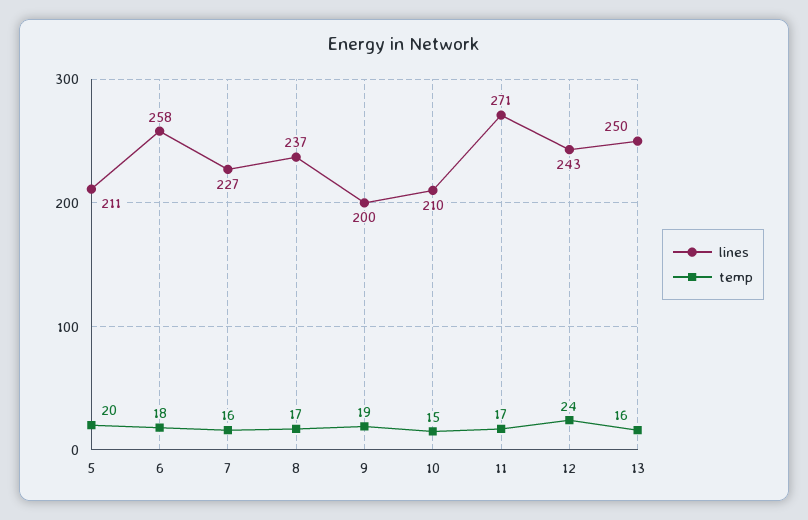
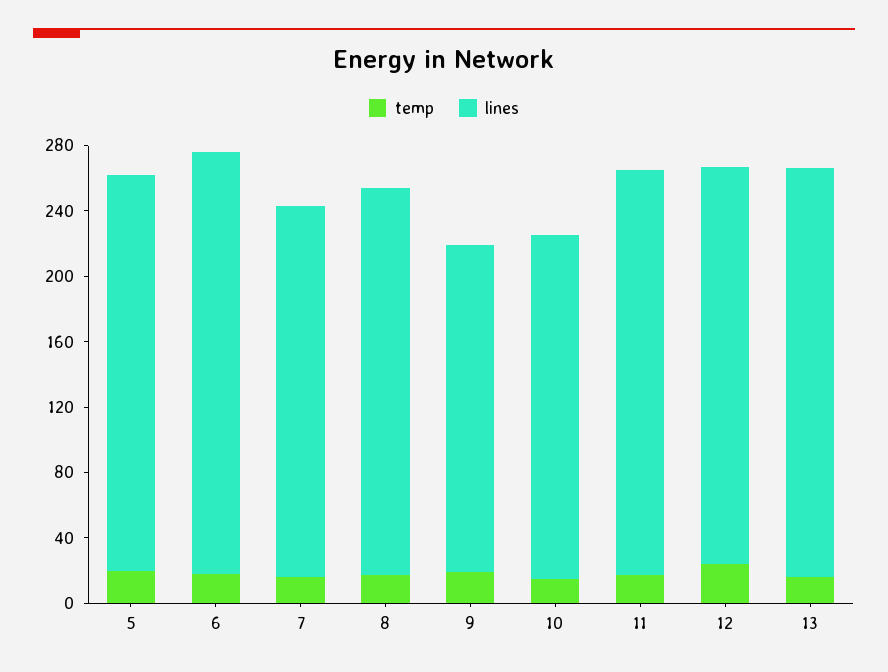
lines, 5: 211 -> 240
lines, 11: 271 -> 250

